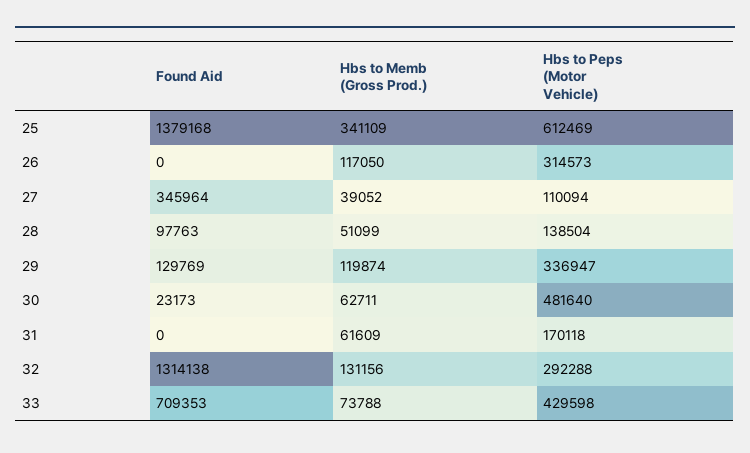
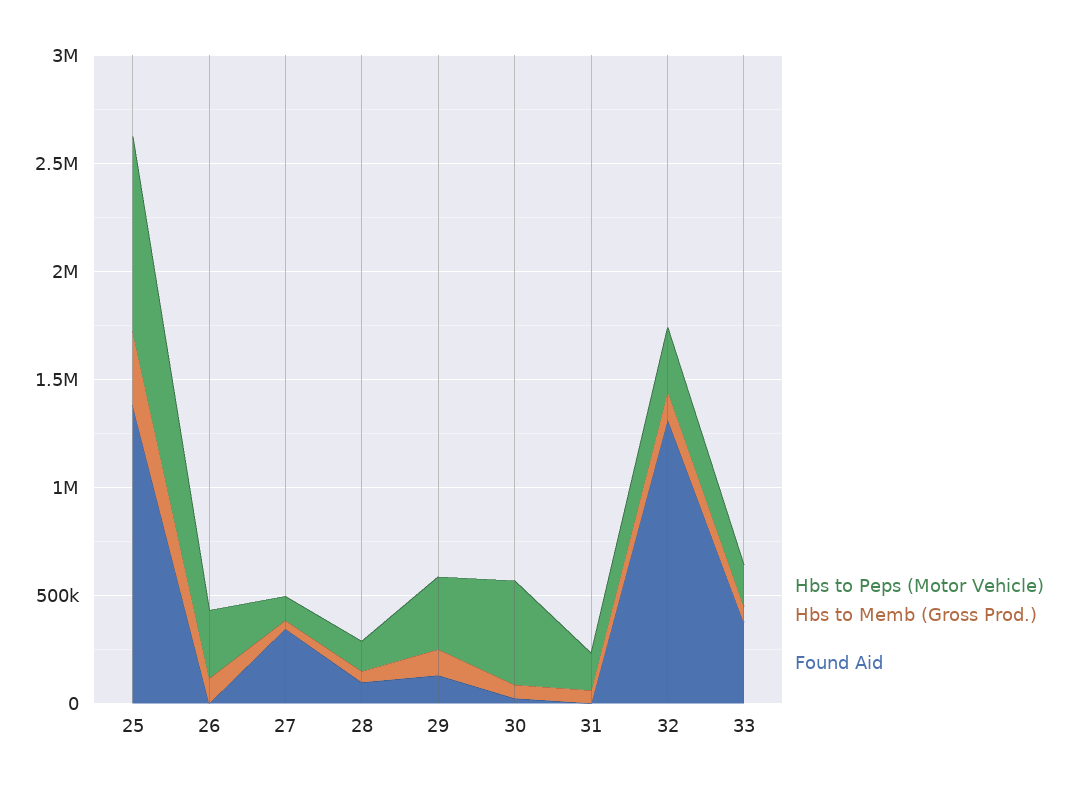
Hbs to Peps (Motor Vehicle), 25: 612469 -> 900000
Found Aid, 33: 709353 -> 400000
Hbs to Peps (Motor Vehicle), 33: 429598 -> 200000

